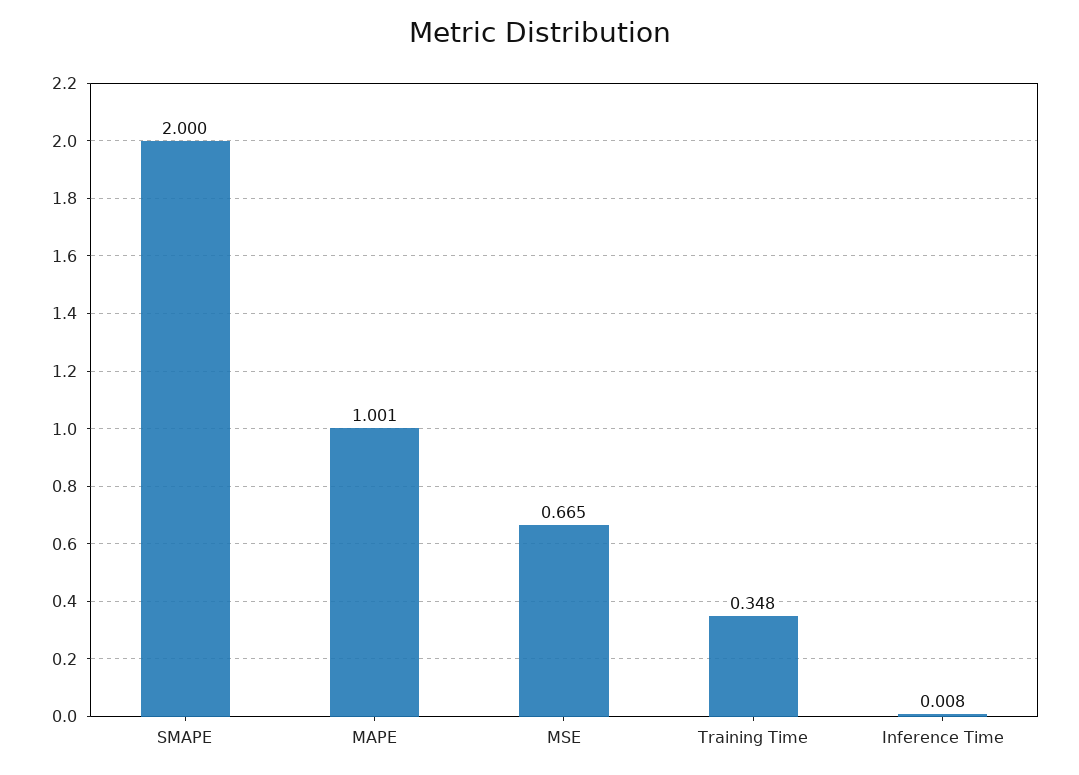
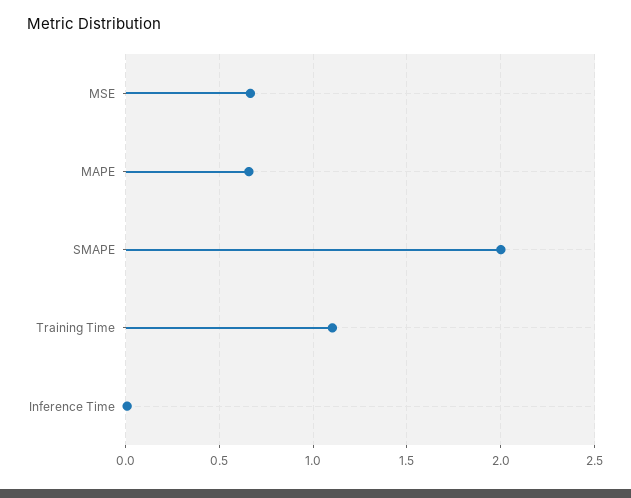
MAPE: 1.001 -> 0.65
Training Time: 0.348 -> 1.1

